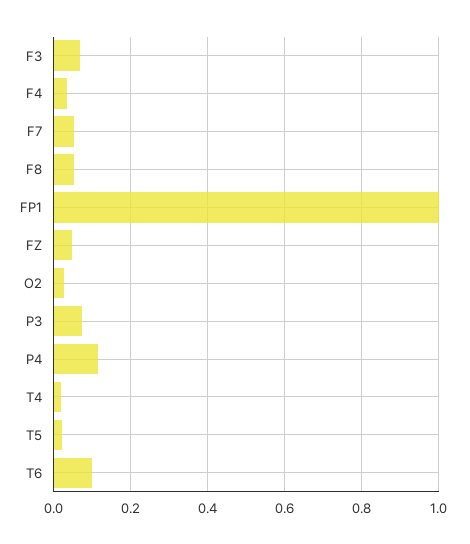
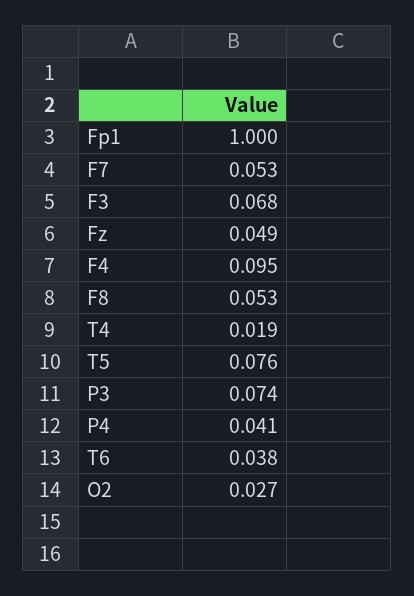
F4: 0.04 -> 0.095
P4: 0.12 -> 0.041
T5: 0.02 -> 0.076
T6: 0.1 -> 0.038

